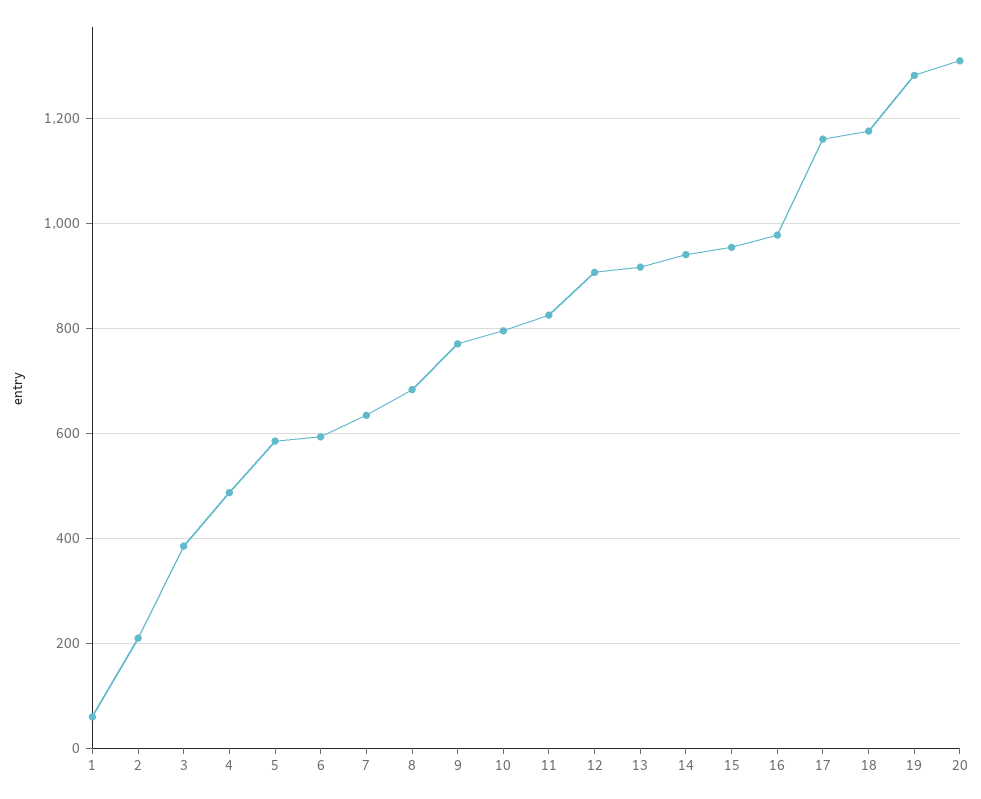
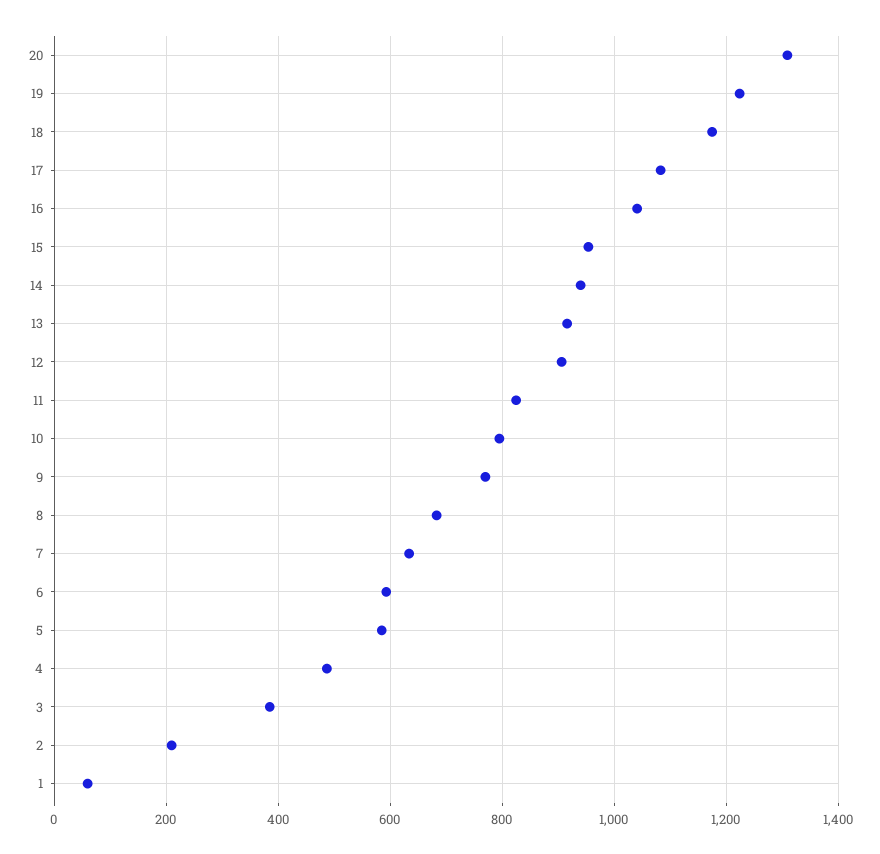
16: 980 -> 1040
17: 1160 -> 1080
19: 1280 -> 1220

